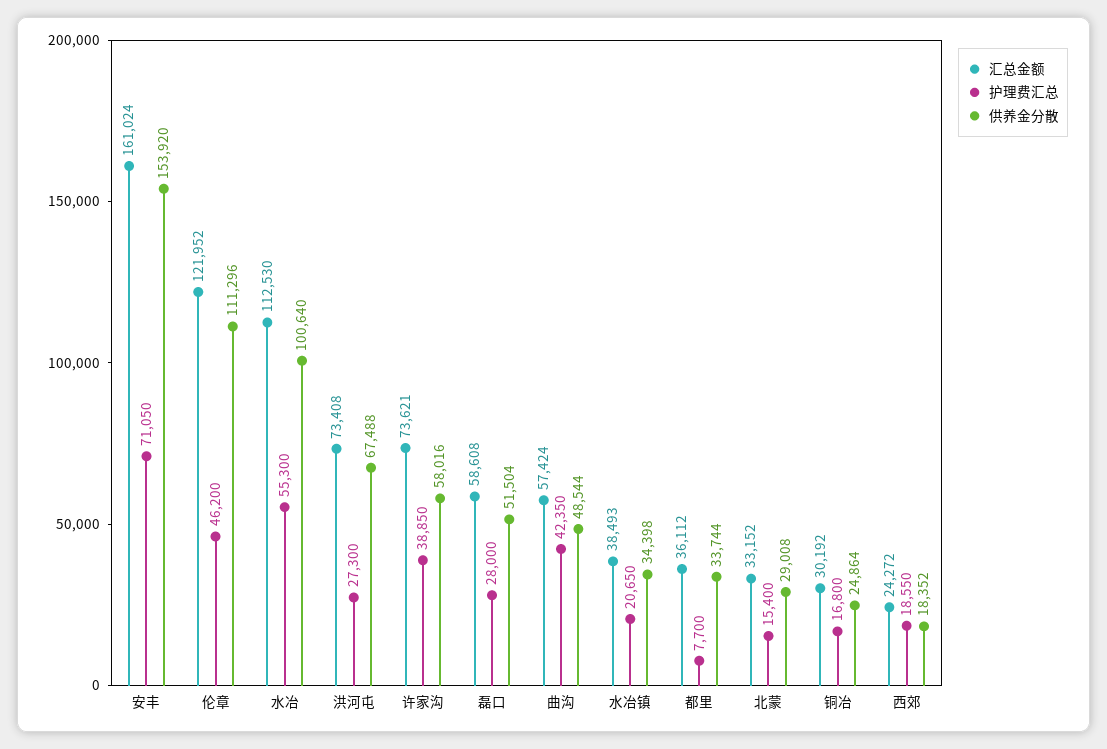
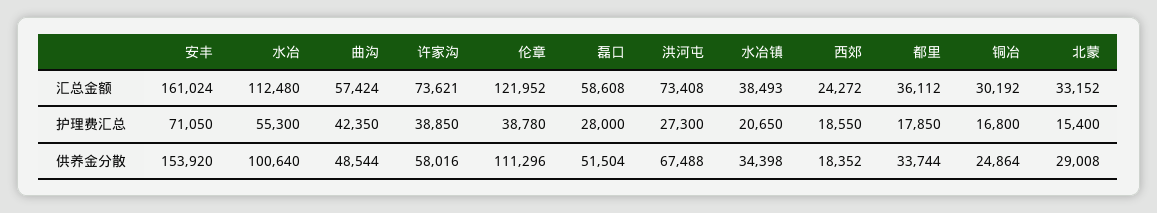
护理费汇总, 伦章: 46200 -> 38780
汇总金额, 水冶: 112530 -> 112480
护理费汇总, 都里: 7700 -> 17850

